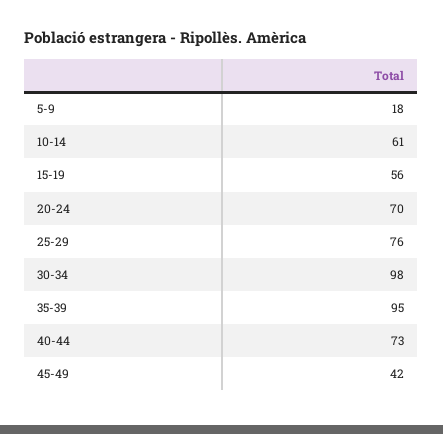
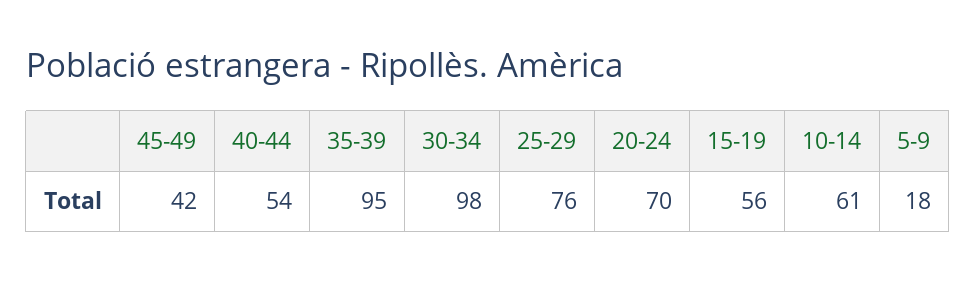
40-44: 73 -> 54

